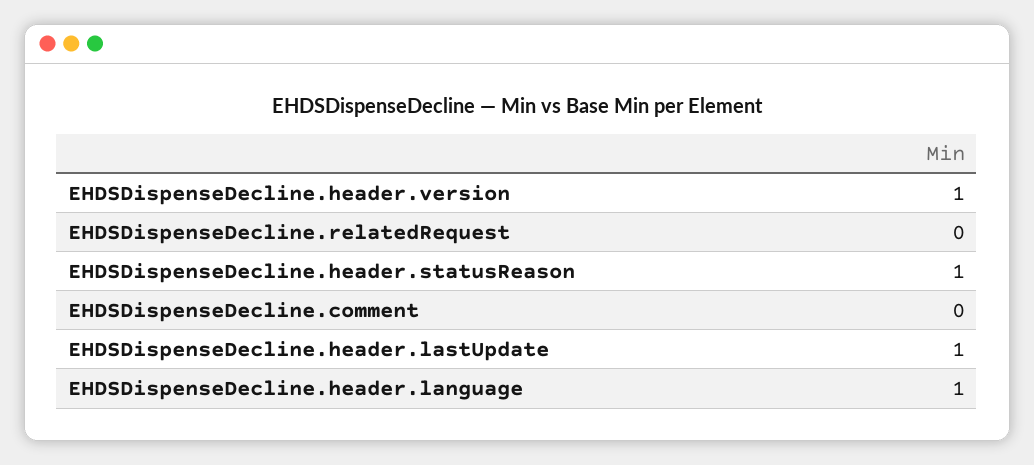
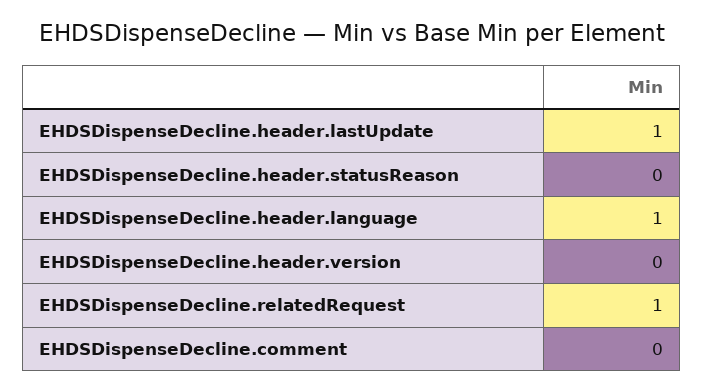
EHDSDispenseDecline.header.version: 1 -> 0
EHDSDispenseDecline.relatedRequest: 0 -> 1
EHDSDispenseDecline.header.statusReason: 1 -> 0

